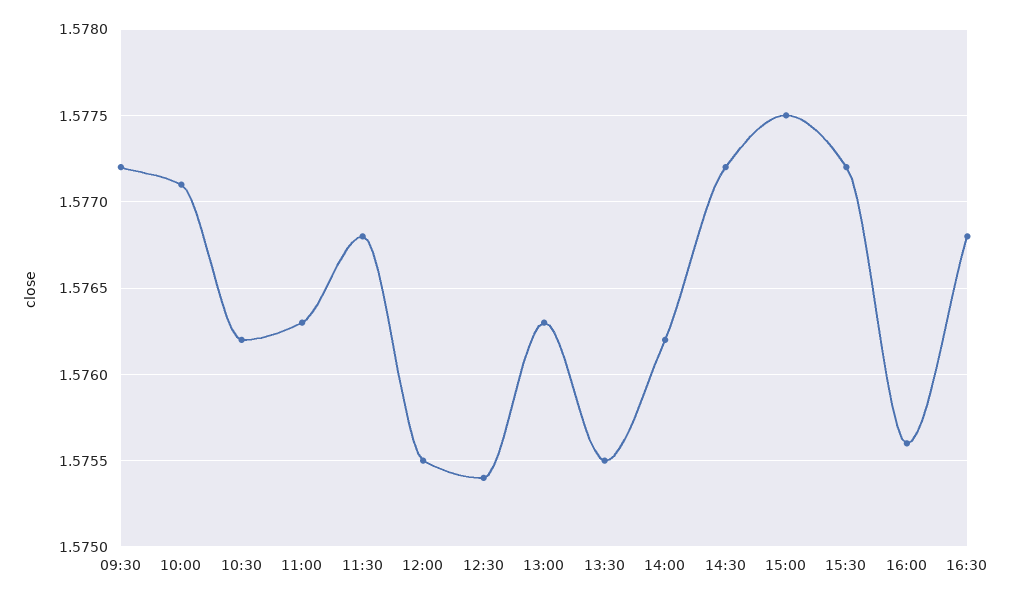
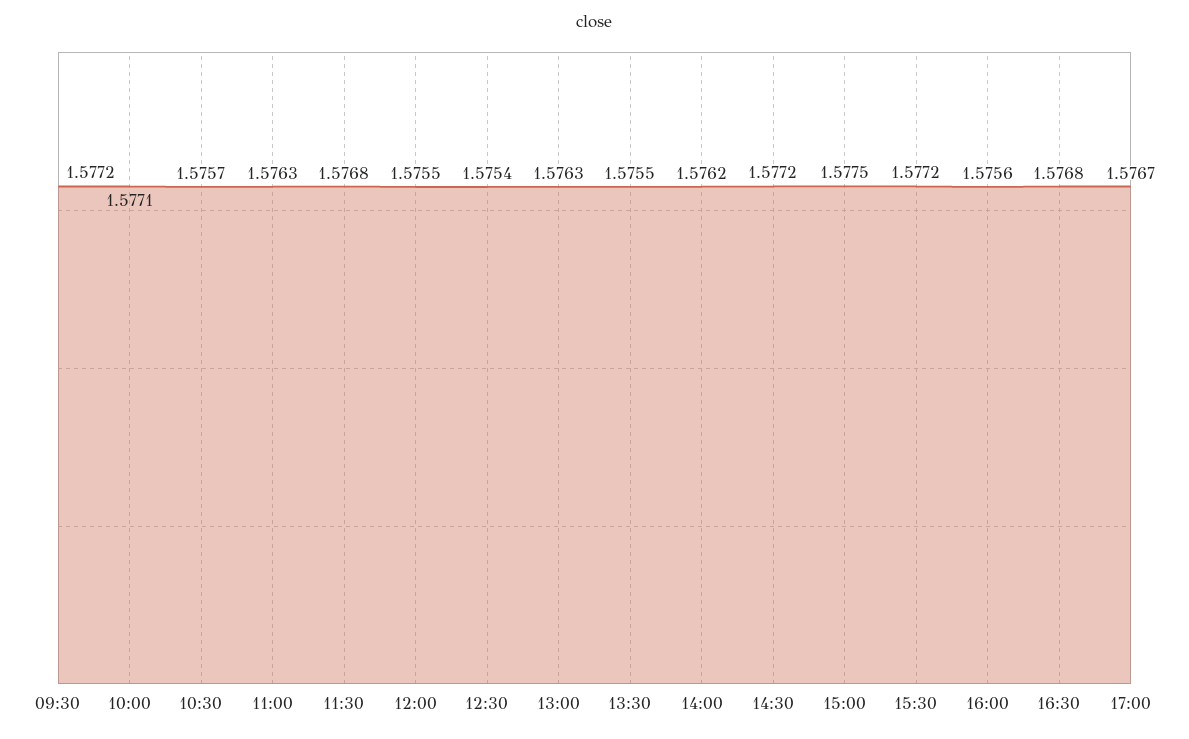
10:30: 1.5762 -> 1.5757
17:00: none -> 1.5767

